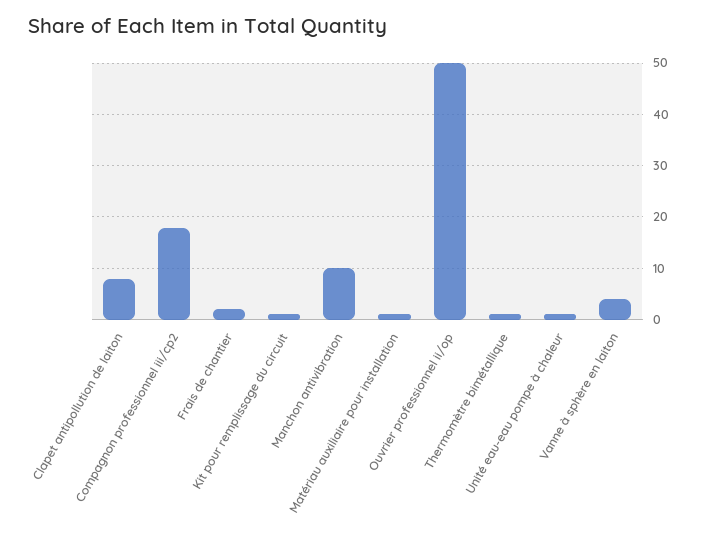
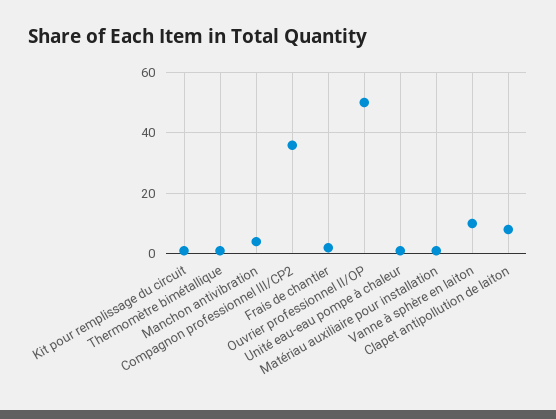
Compagnon professionnel iii/cp2: 18 -> 36
Manchon antivibration: 10 -> 4
Vanne à sphère en laiton: 4 -> 10

